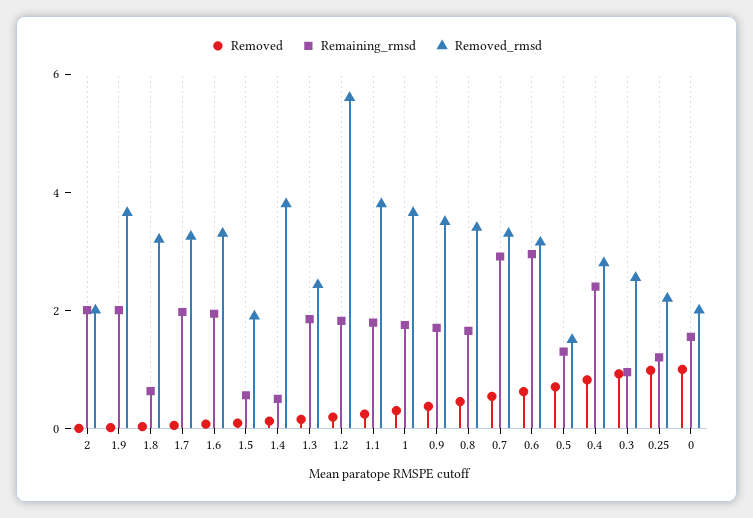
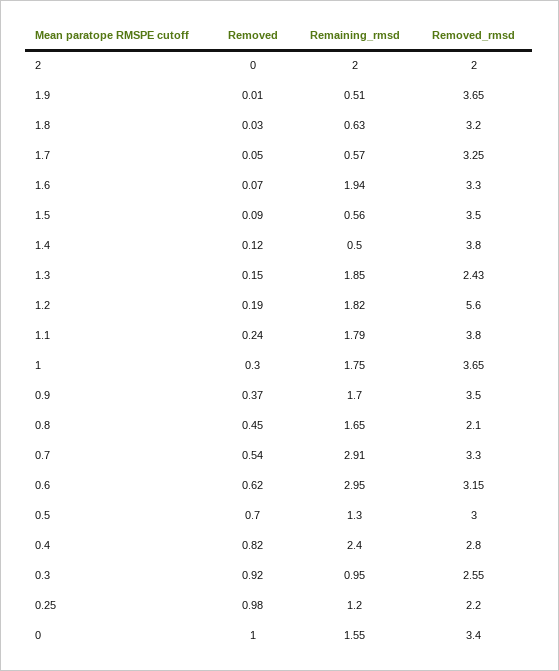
Remaining_rmsd, 1.9: 2 -> 0.51
Remaining_rmsd, 1.7: 2 -> 0.57
Removed_rmsd, 1.5: 2 -> 3.5
Removed_rmsd, 0.8: 3.5 -> 2.1
Removed_rmsd, 0.5: 1.5 -> 3
Removed_rmsd, 0: 2 -> 3.4

